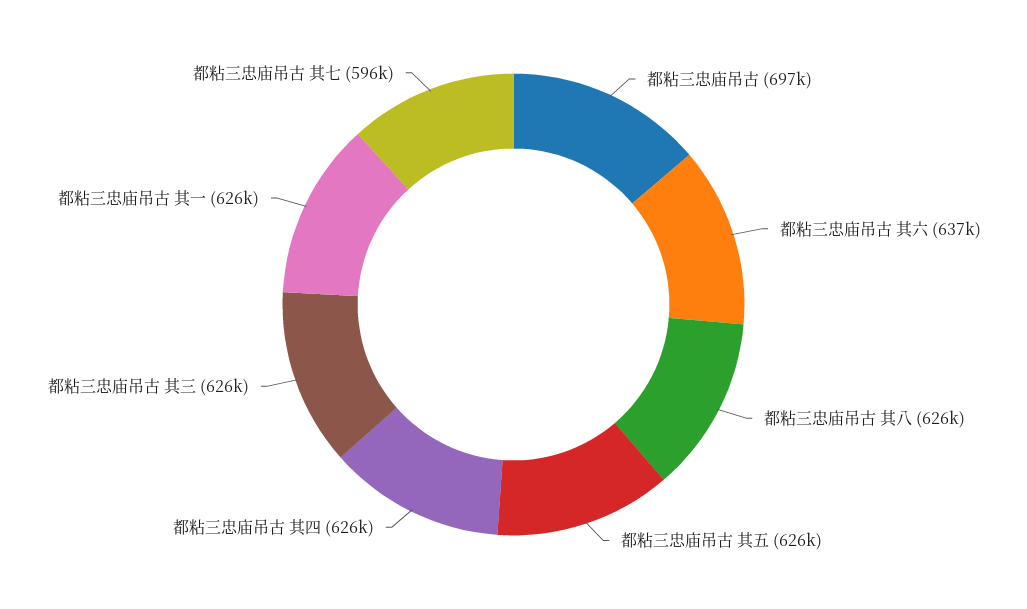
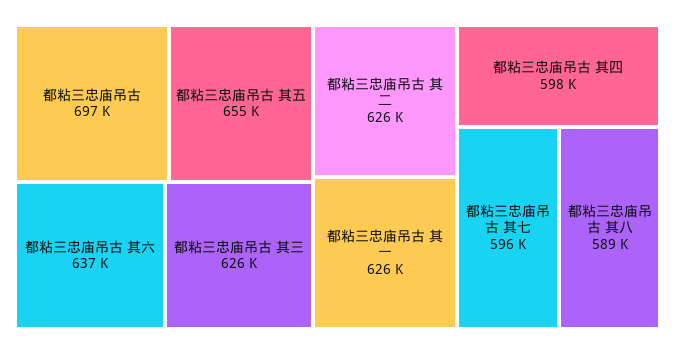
都粘三忠庙吊古 其八: 626000 -> 589000
都粘三忠庙吊古 其五: 626000 -> 655000
都粘三忠庙吊古 其四: 626000 -> 598000
都粘三忠庙吊古 其二: none -> 626000

